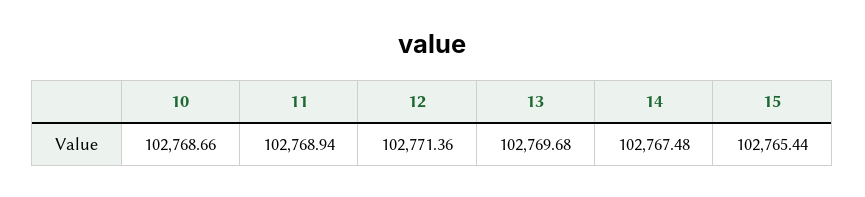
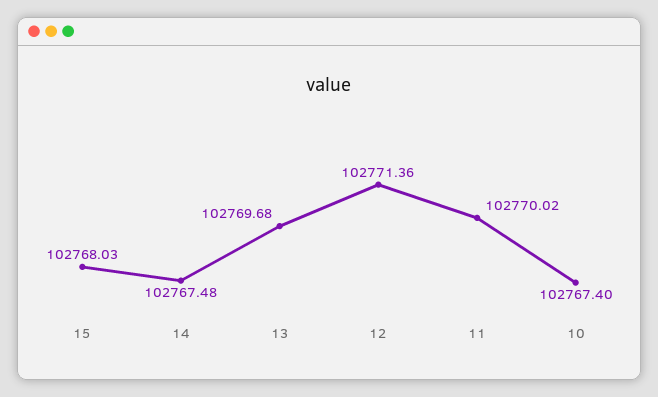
10: 102768.66 -> 102767.4
11: 102768.94 -> 102770.02
15: 102765.44 -> 102768.03

